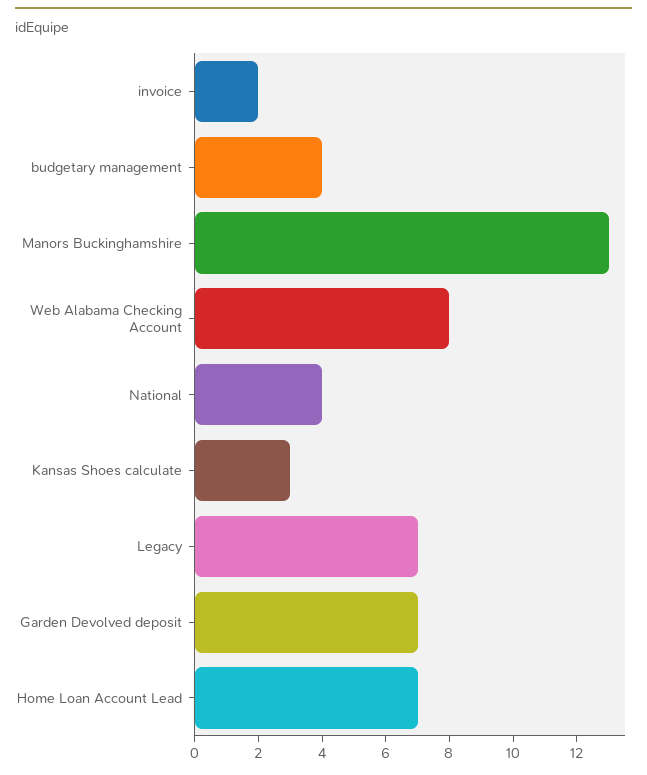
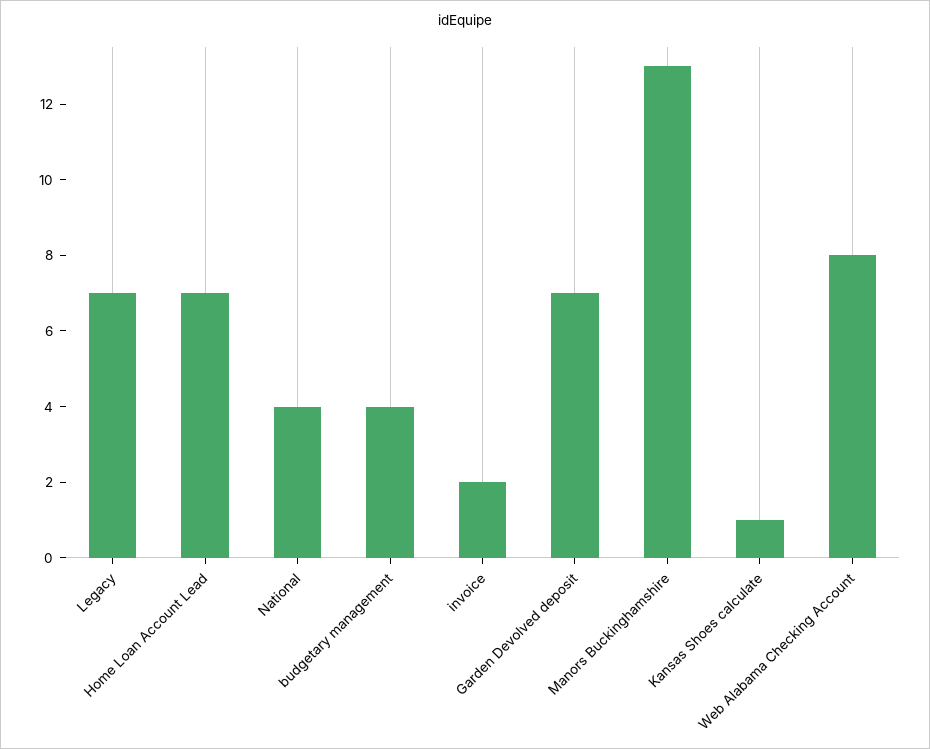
Kansas Shoes calculate: 3 -> 1

